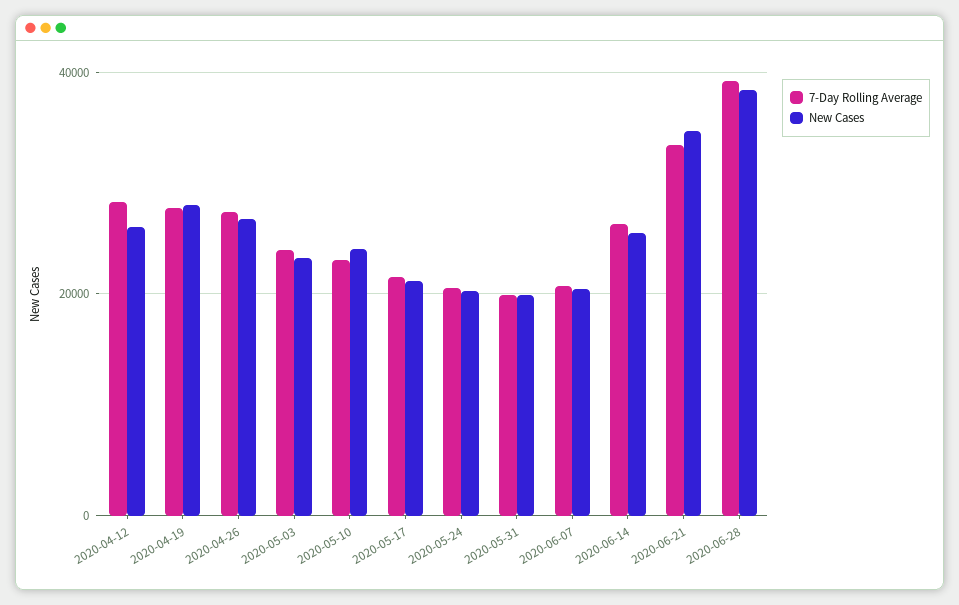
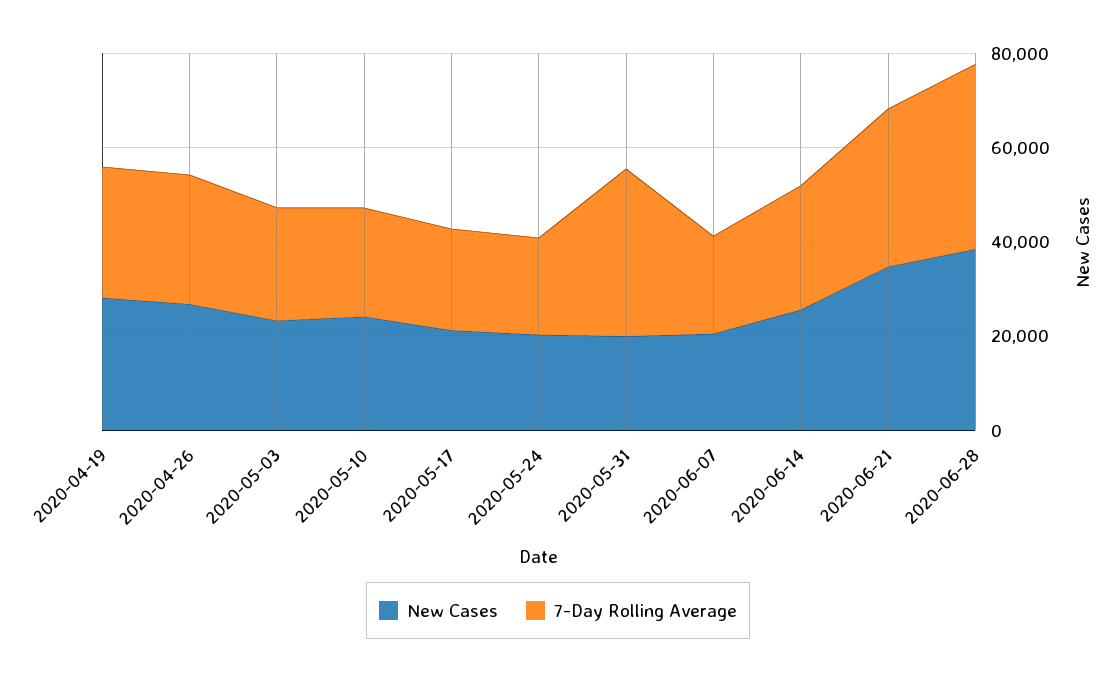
7-Day Rolling Average, 2020-04-12: 28000 -> none
New Cases, 2020-04-12: 26000 -> none
7-Day Rolling Average, 2020-05-31: 20000 -> 35000

